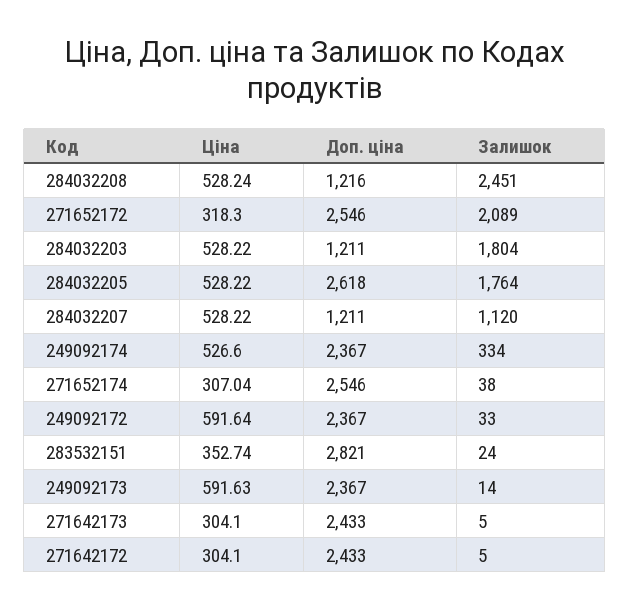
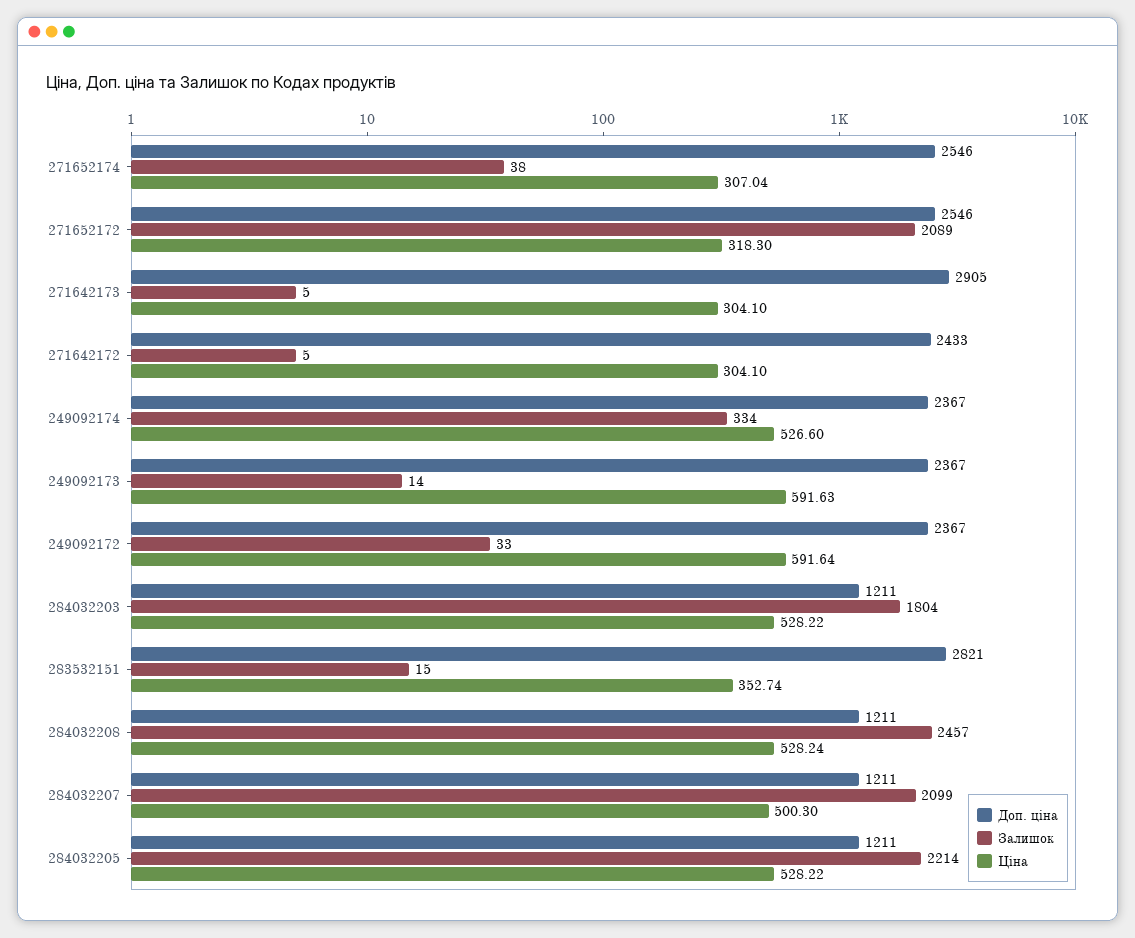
Доп. ціна, 284032208: 1216 -> 1211
Залишок, 284032208: 2451 -> 2457
Доп. ціна, 284032205: 2618 -> 1211
Залишок, 284032205: 1764 -> 2214
Ціна, 284032207: 528.22 -> 500.3
Залишок, 284032207: 1120 -> 2099
Залишок, 283532151: 24 -> 15
Доп. ціна, 271642173: 2433 -> 2905

